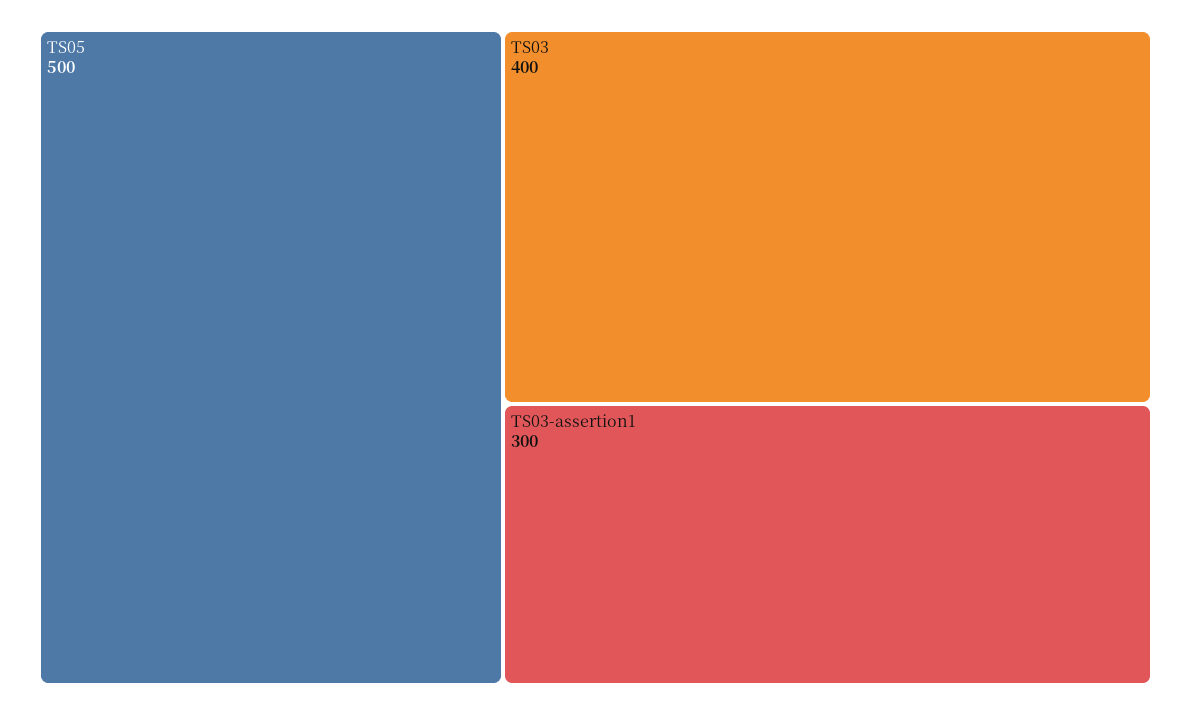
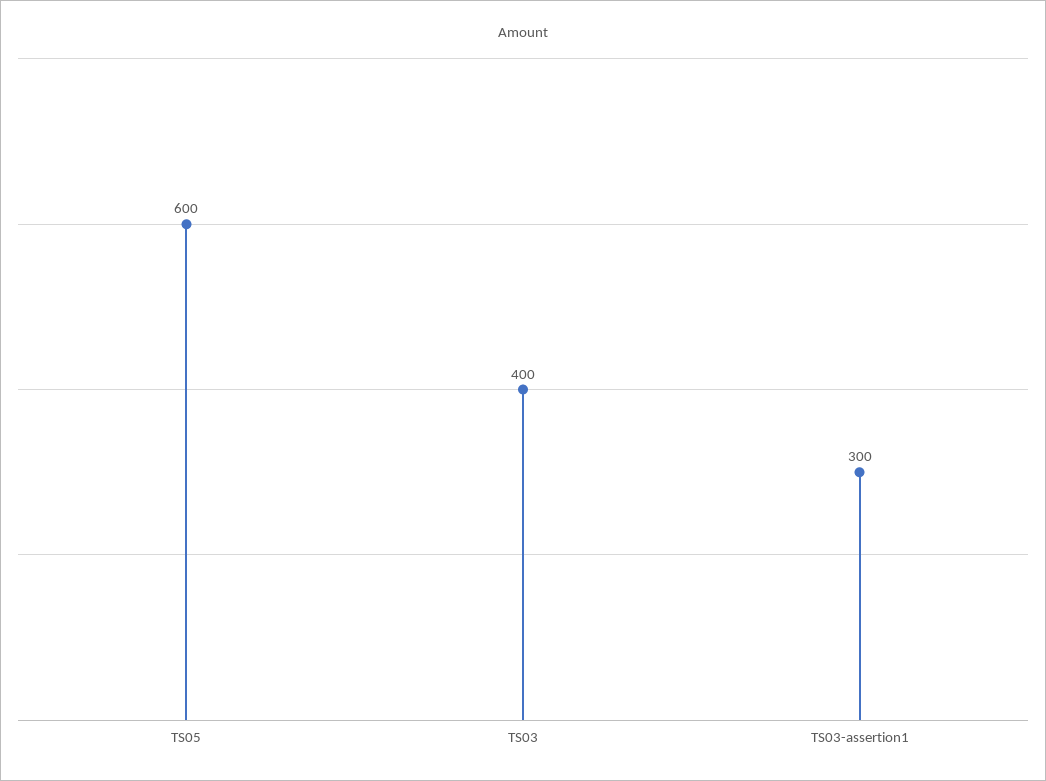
TS05: 500 -> 600

